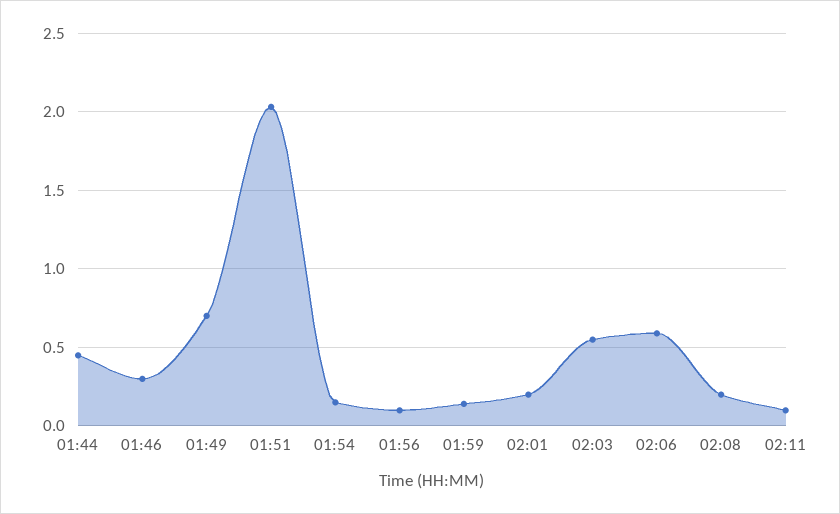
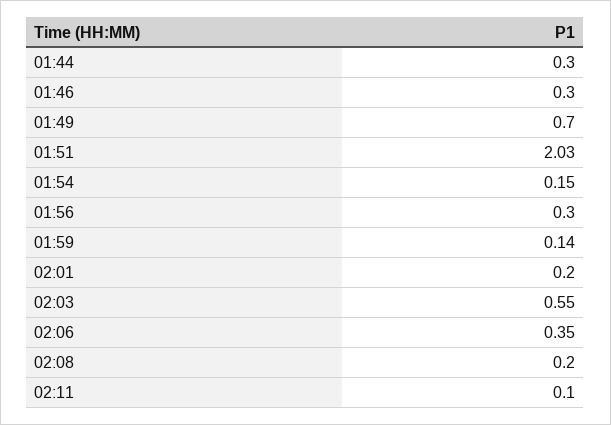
01:44: 0.45 -> 0.3
01:56: 0.1 -> 0.3
02:06: 0.6 -> 0.35

